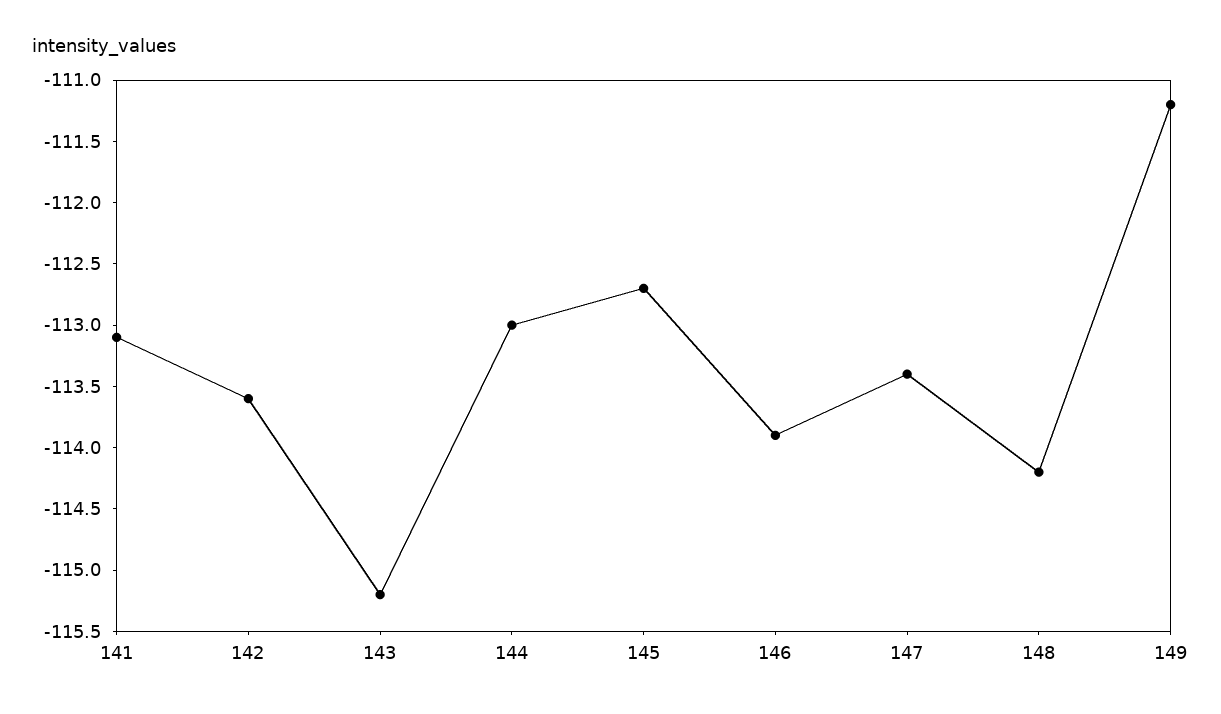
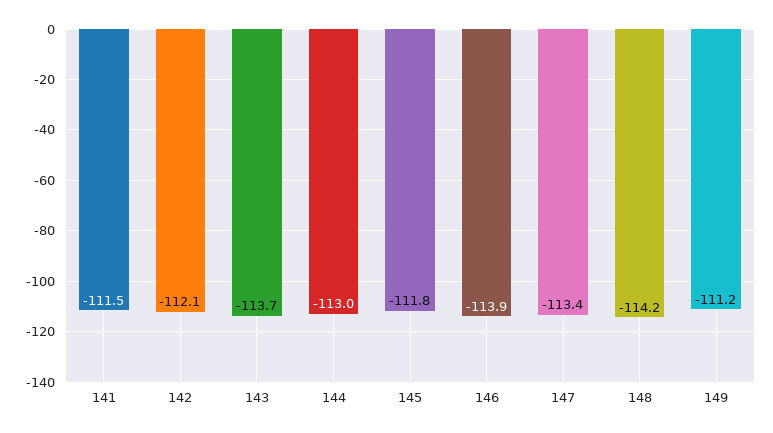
141: -113.1 -> -111.5
142: -113.6 -> -112.1
143: -115.2 -> -113.7
145: -112.7 -> -111.8

